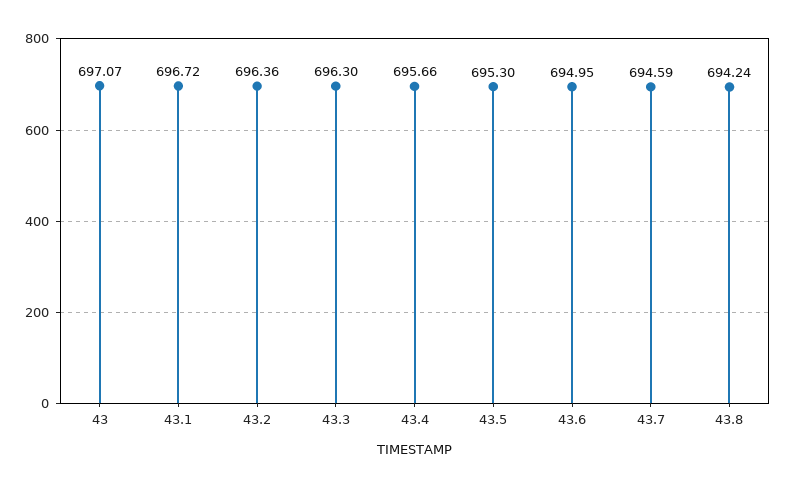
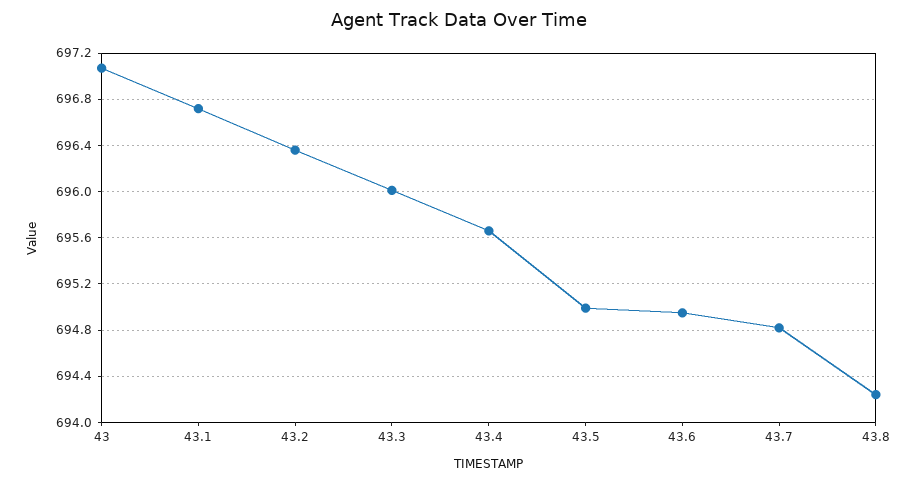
43.3: 696.3 -> 696
43.5: 695.3 -> 695
43.7: 694.59 -> 694.8

